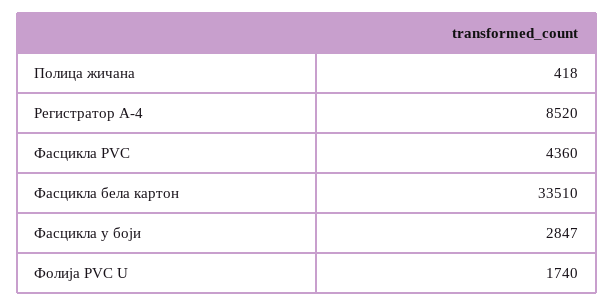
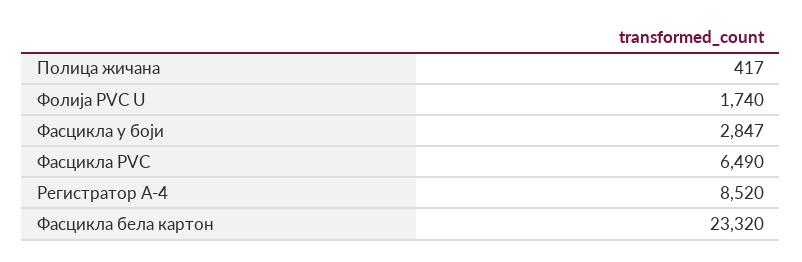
Полица жичана: 418 -> 417
Фасцикла PVC: 4360 -> 6490
Фасцикла бела картон: 33510 -> 23320

